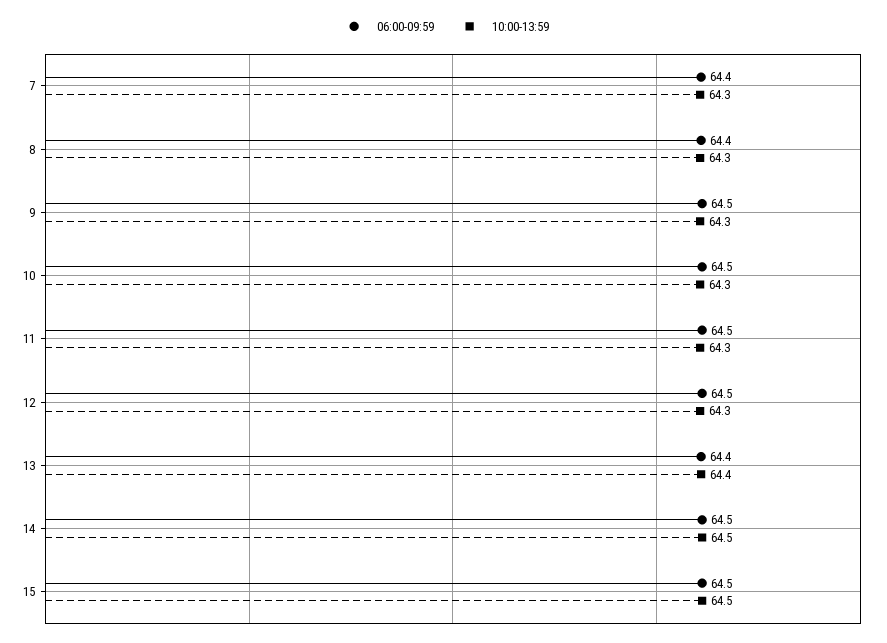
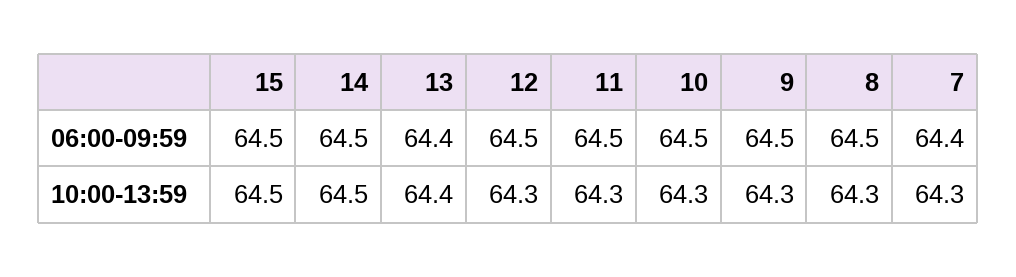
06:00-09:59, 8: 64.4 -> 64.5

